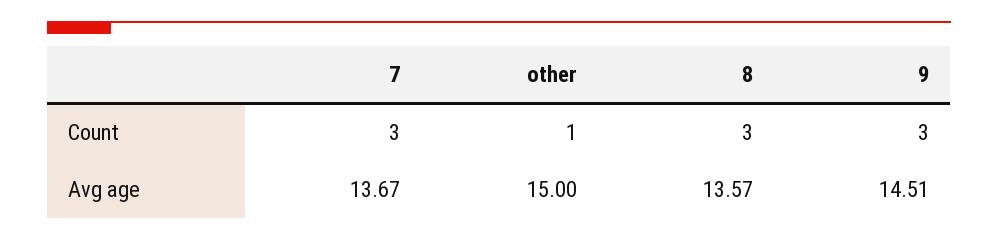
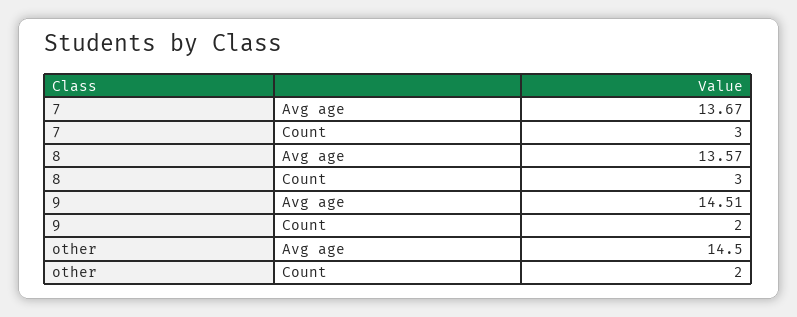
other, Count: 1 -> 2
9, Count: 3 -> 2
other, Avg age: 15 -> 14.5

